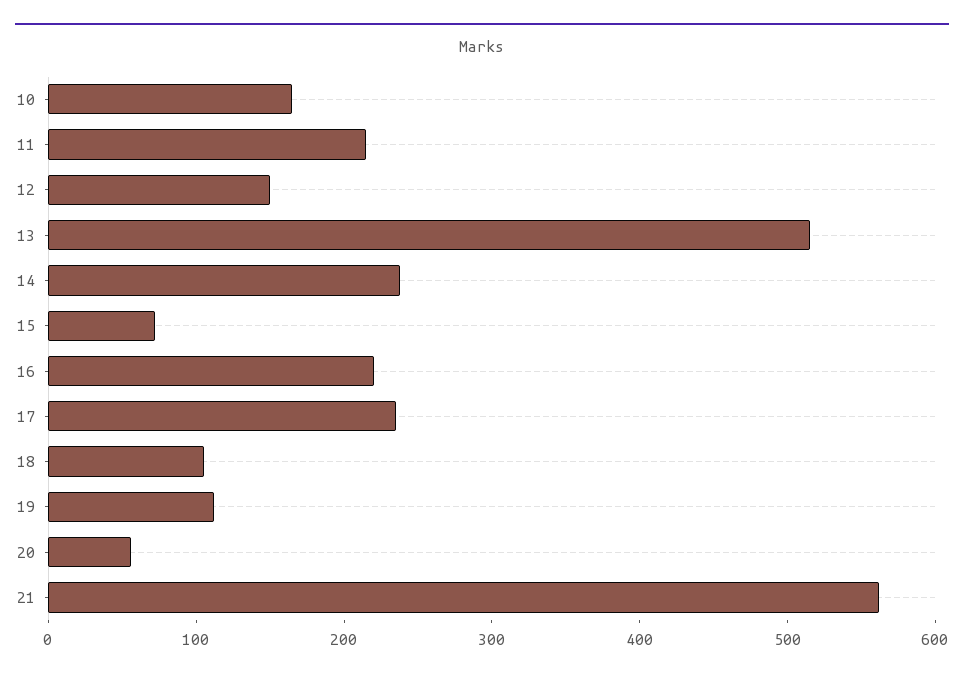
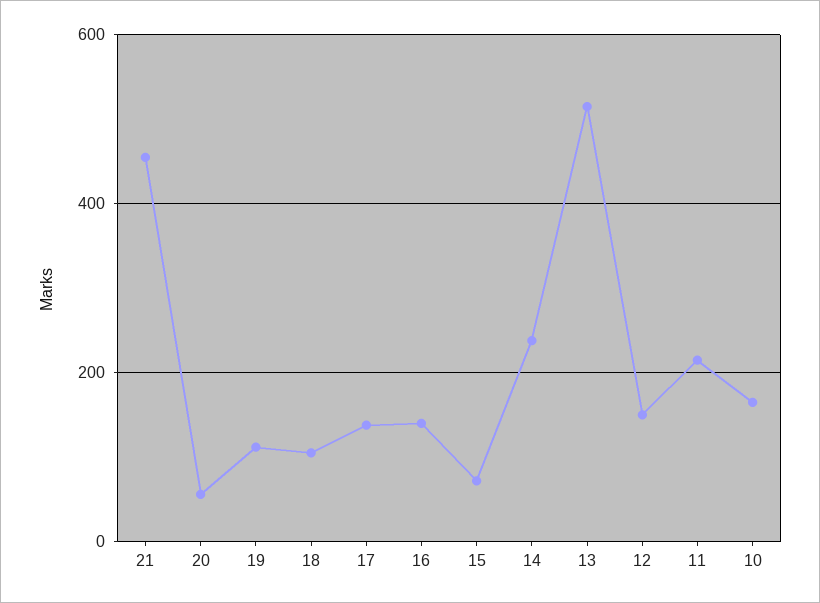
16: 220 -> 140
17: 240 -> 140
21: 560 -> 460

